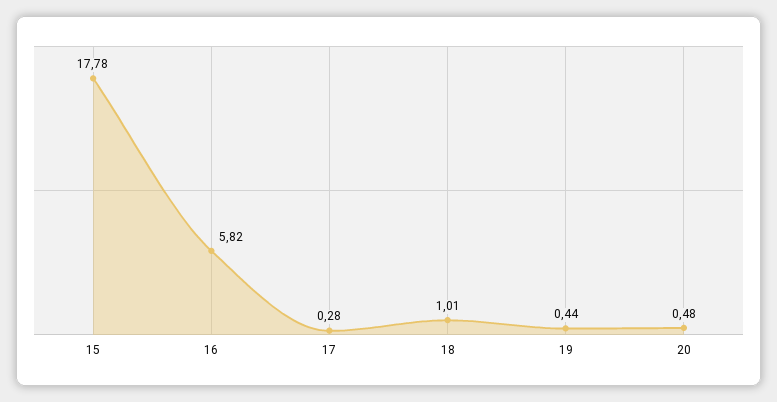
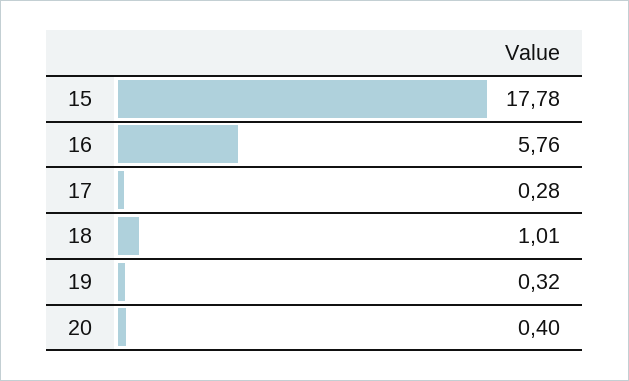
16: 5.82 -> 5.76
19: 0.44 -> 0.32
20: 0.48 -> 0.4

